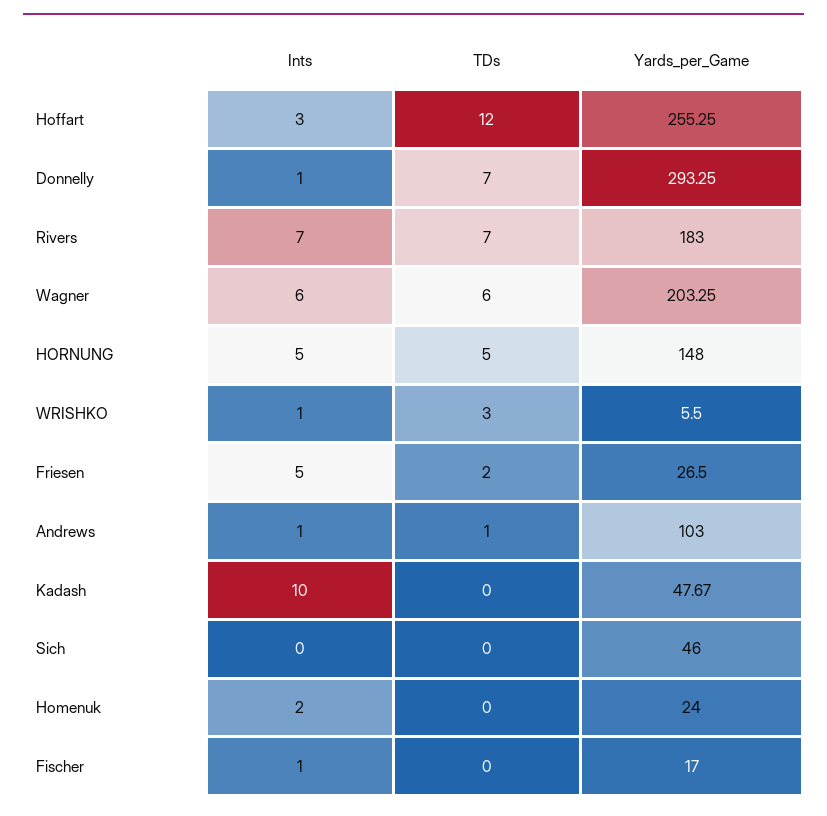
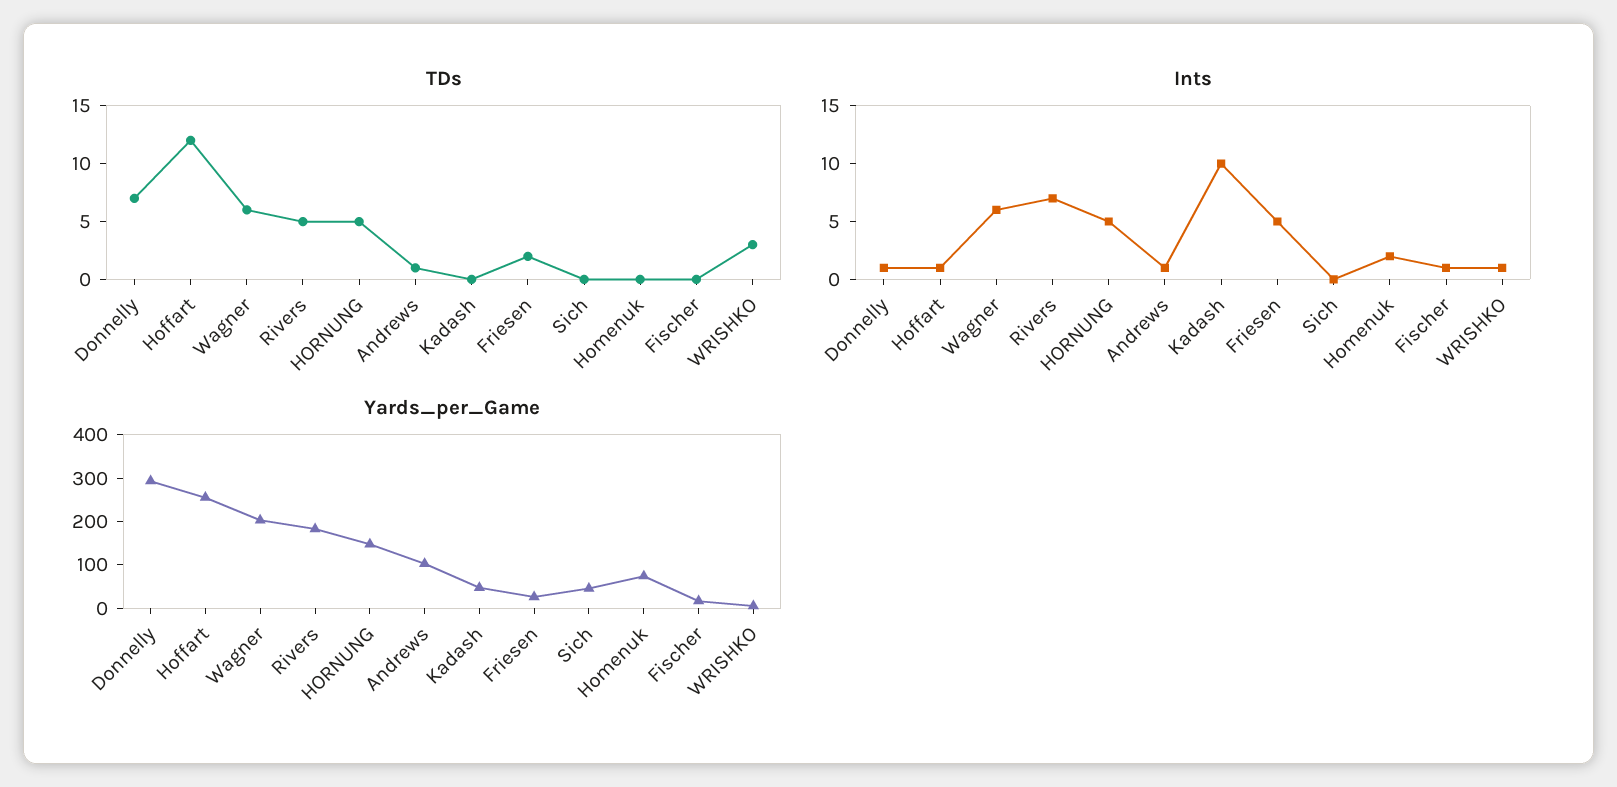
Ints, Hoffart: 3 -> 1
TDs, Rivers: 7 -> 5
Yards_per_Game, Homenuk: 24 -> 80

